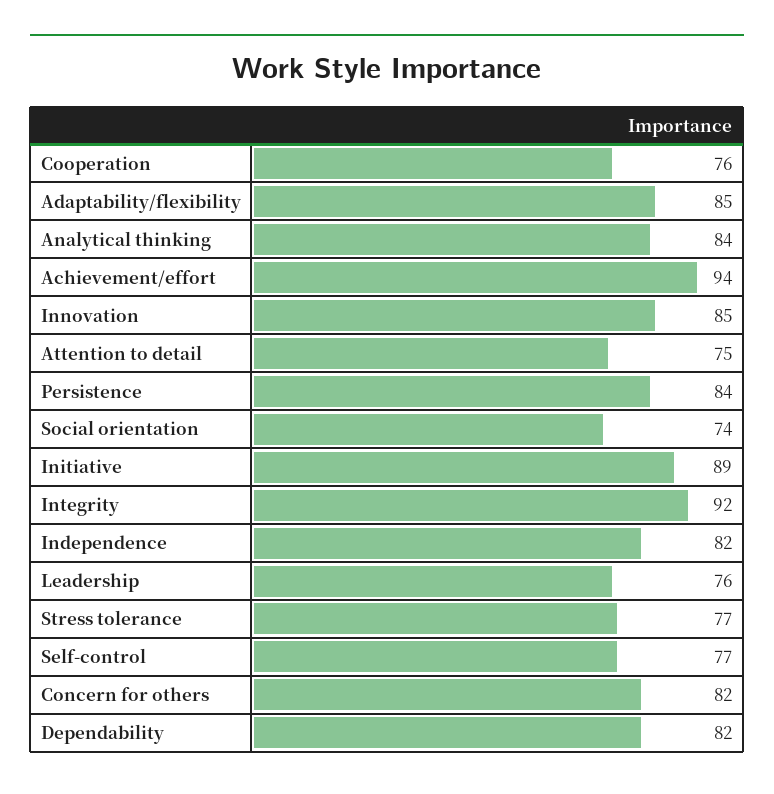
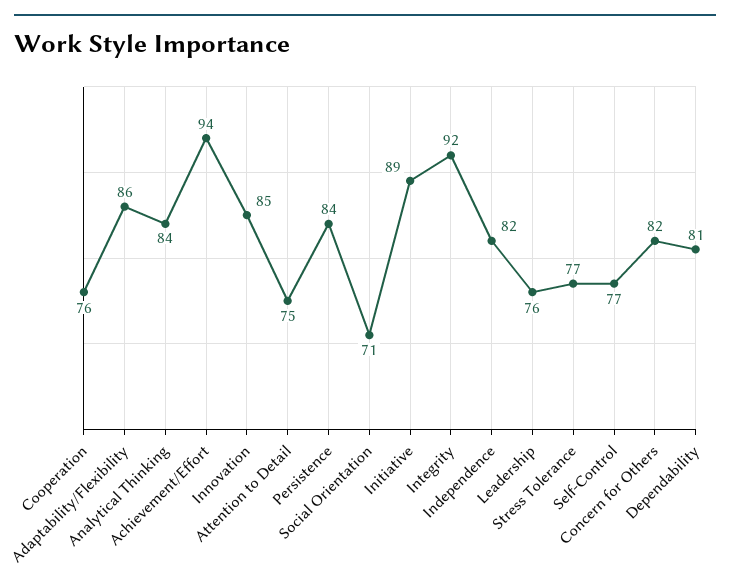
Adaptability/flexibility: 85 -> 86
Social orientation: 74 -> 71
Dependability: 82 -> 81

